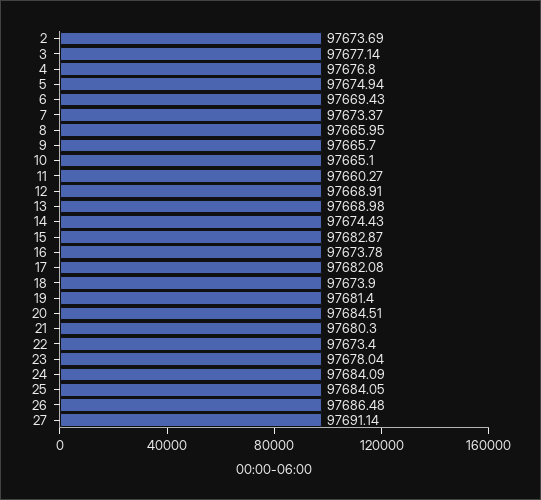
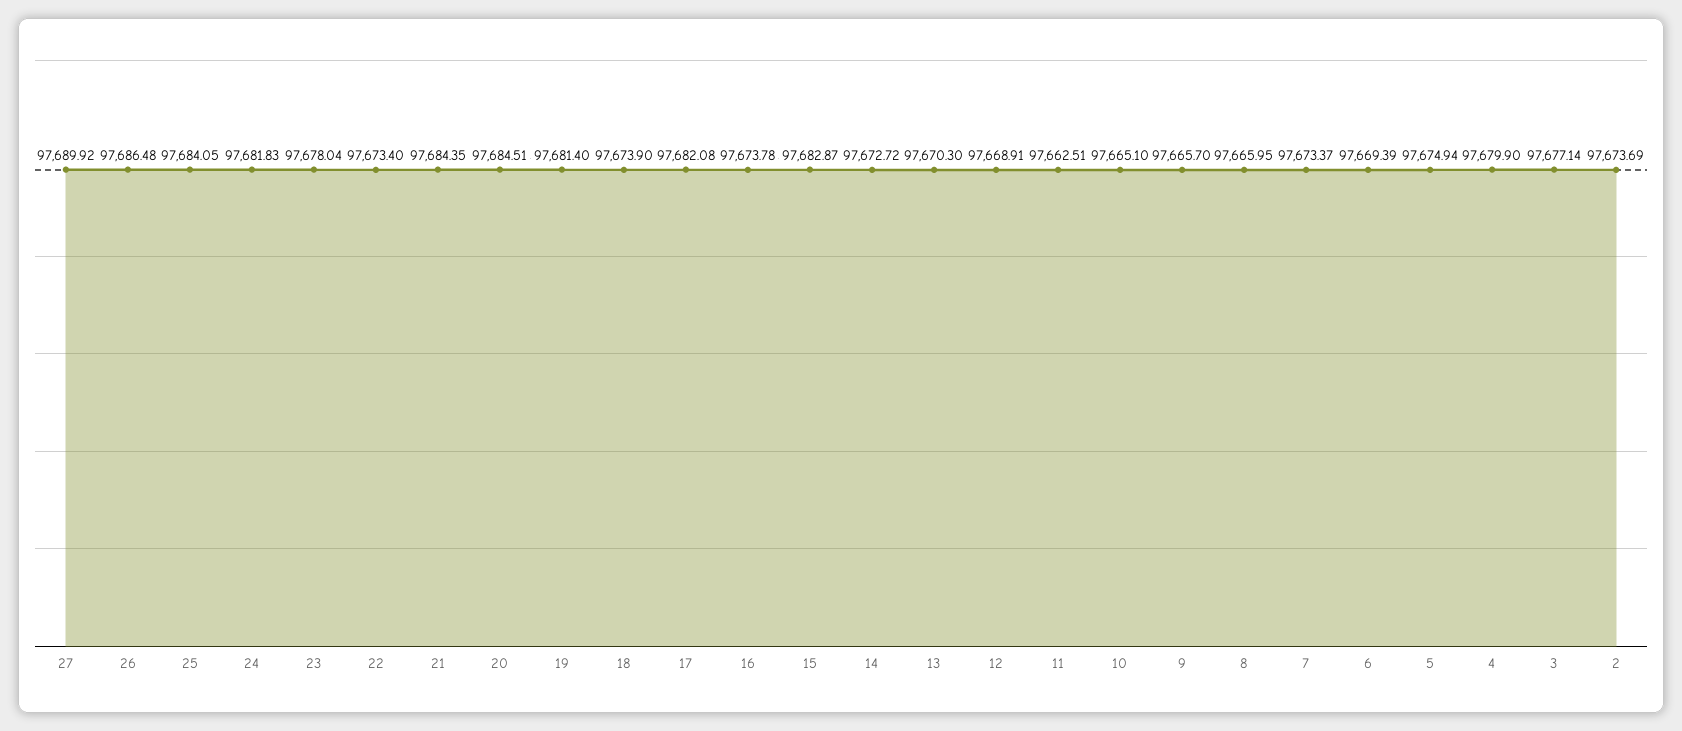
4: 97676.8 -> 97679.9
6: 97669.43 -> 97669.39
11: 97660.27 -> 97662.51
13: 97668.98 -> 97670.3
14: 97674.43 -> 97672.72
21: 97680.3 -> 97684.35
24: 97684.09 -> 97681.83
27: 97691.14 -> 97689.92

